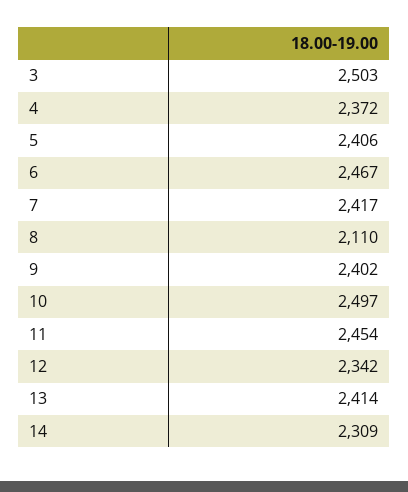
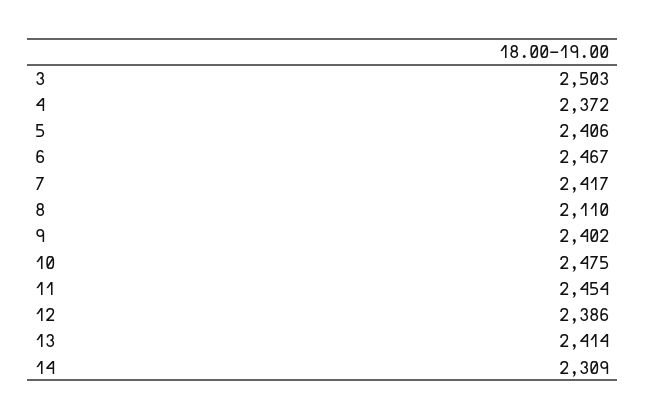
10: 2497 -> 2475
12: 2342 -> 2386

